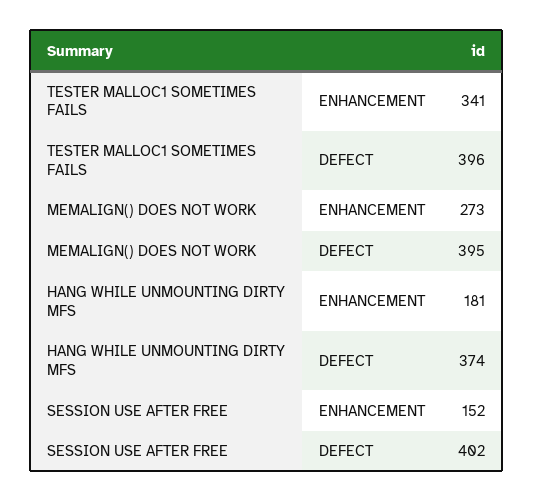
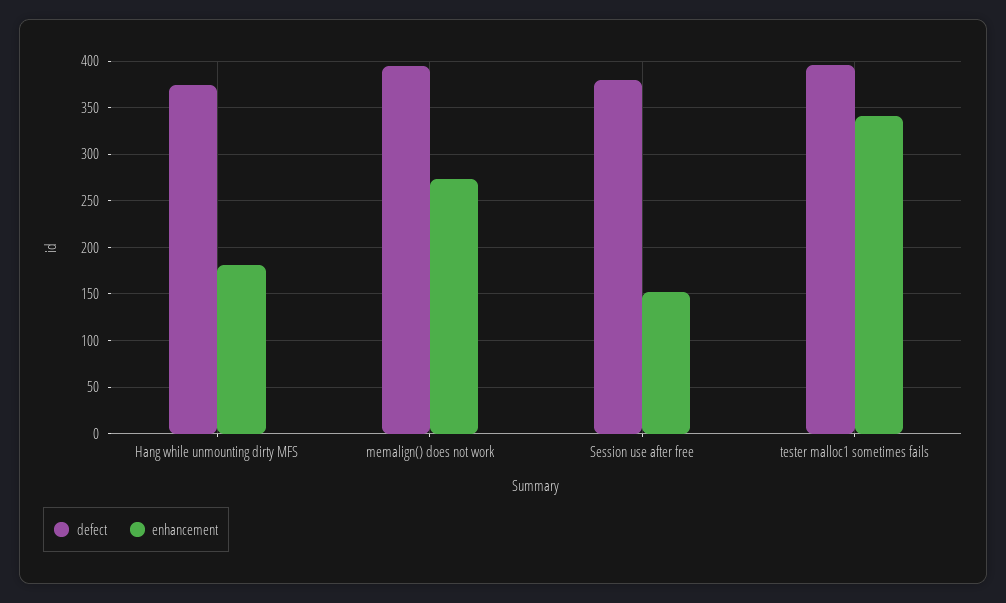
DEFECT, SESSION USE AFTER FREE: 402 -> 380

